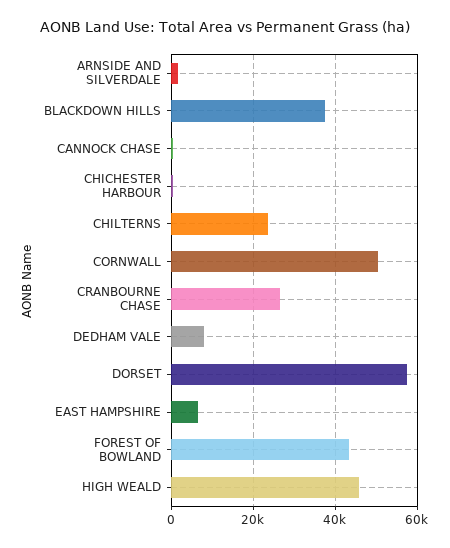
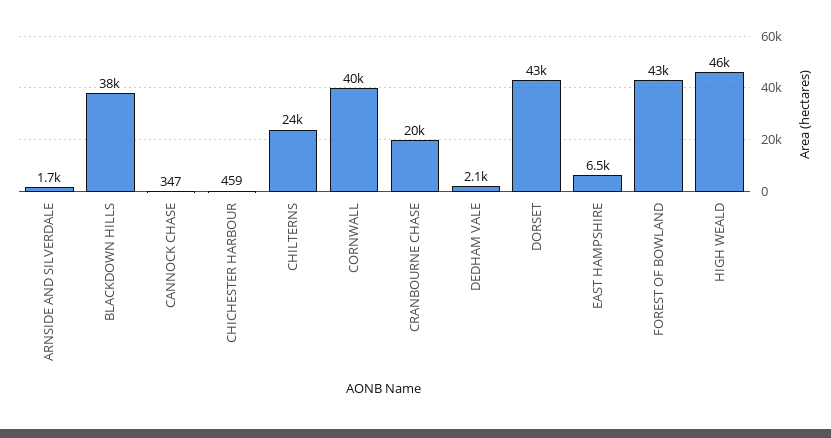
CORNWALL: 50000 -> 40000
CRANBOURNE CHASE: 26000 -> 20000
DEDHAM VALE: 8000 -> 2100
DORSET: 58000 -> 43000

